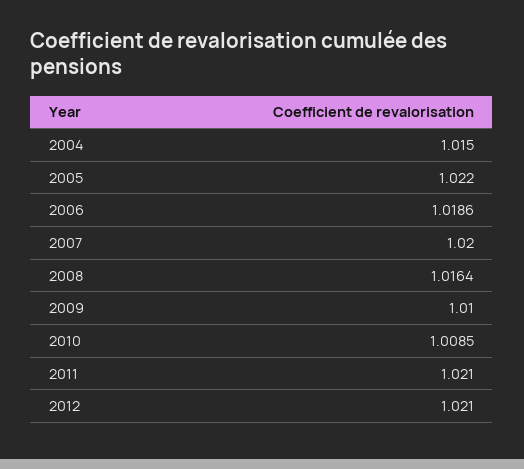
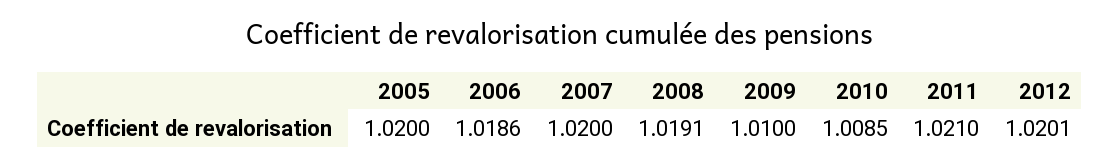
2004: 1.015 -> none
2005: 1.022 -> 1.02
2008: 1.0164 -> 1.0191
2012: 1.021 -> 1.0201

